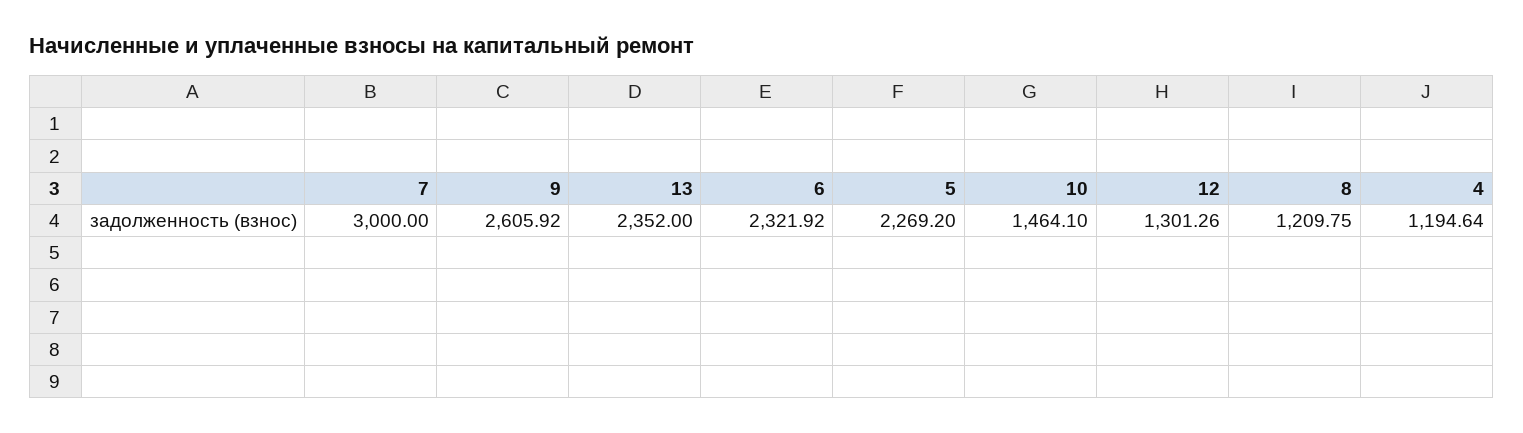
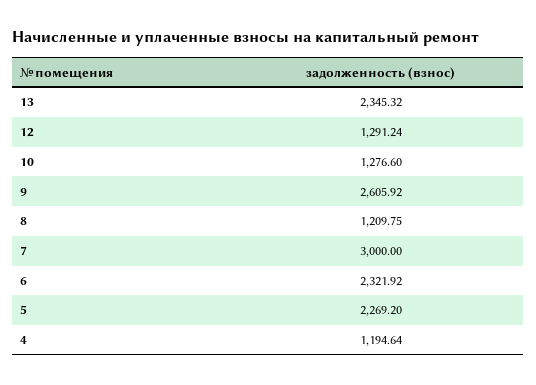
13: 2352 -> 2345.32
10: 1464.1 -> 1276.6
12: 1301.26 -> 1291.24

